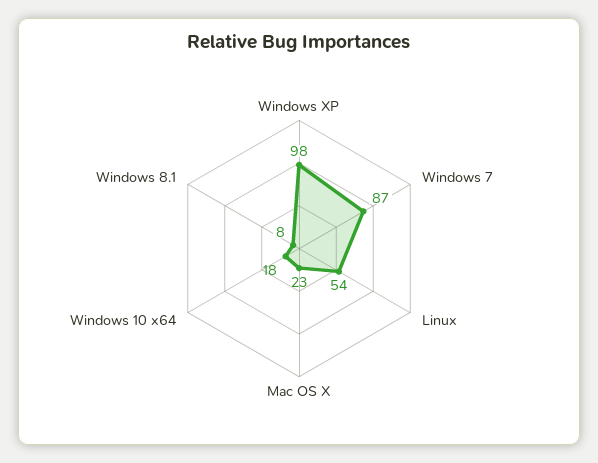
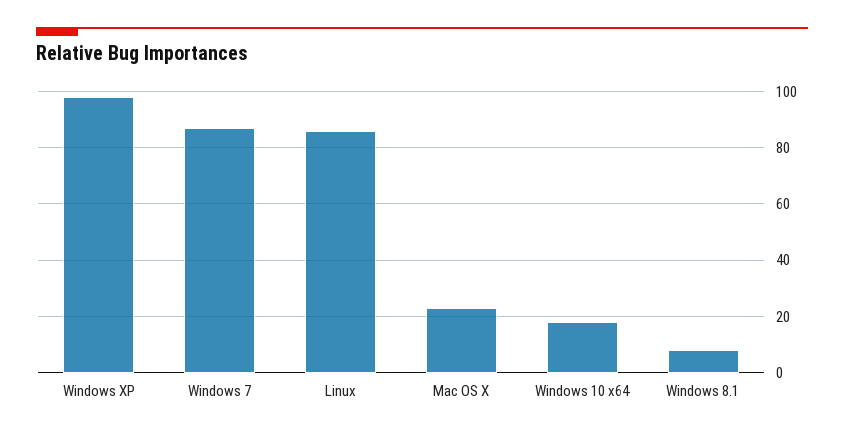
Linux: 54 -> 85

